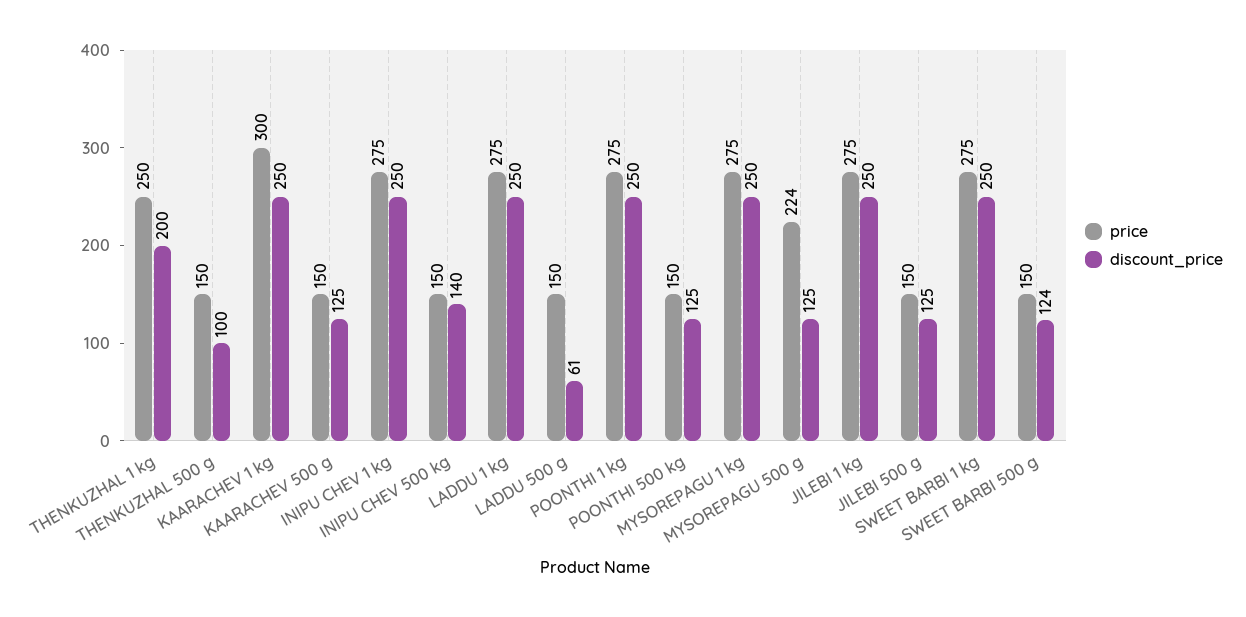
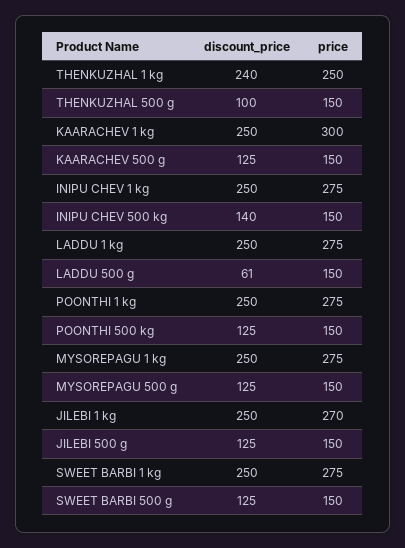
discount_price, THENKUZHAL 1 kg: 200 -> 240
price, MYSOREPAGU 500 g: 224 -> 150
price, JILEBI 1 kg: 275 -> 270
discount_price, SWEET BARBI 500 g: 124 -> 125

